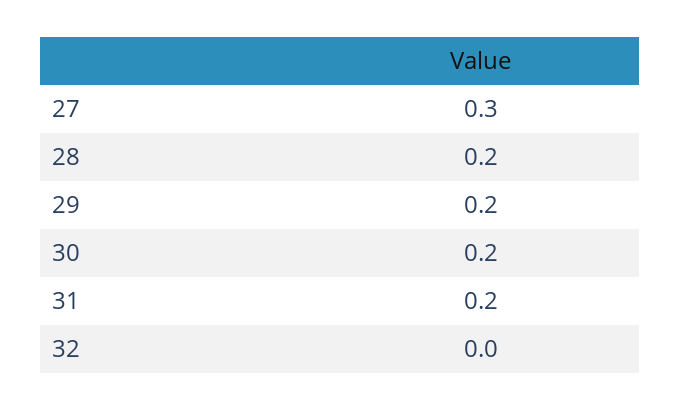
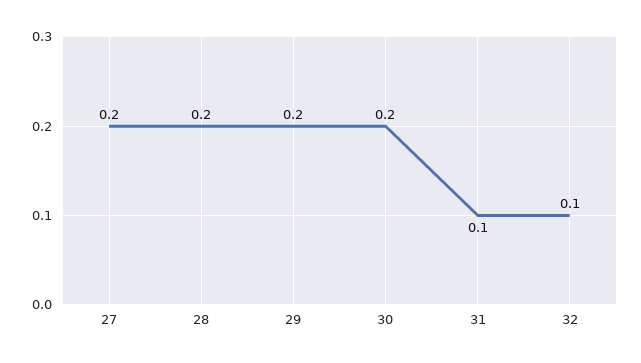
27: 0.3 -> 0.2
31: 0.2 -> 0.1
32: 0 -> 0.1

